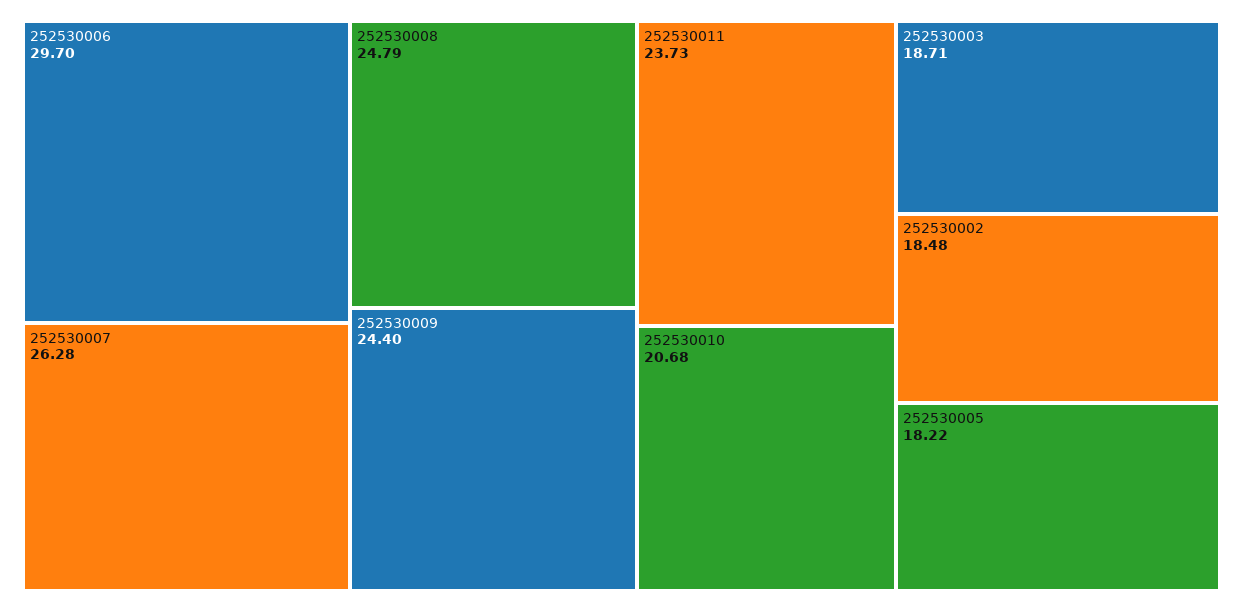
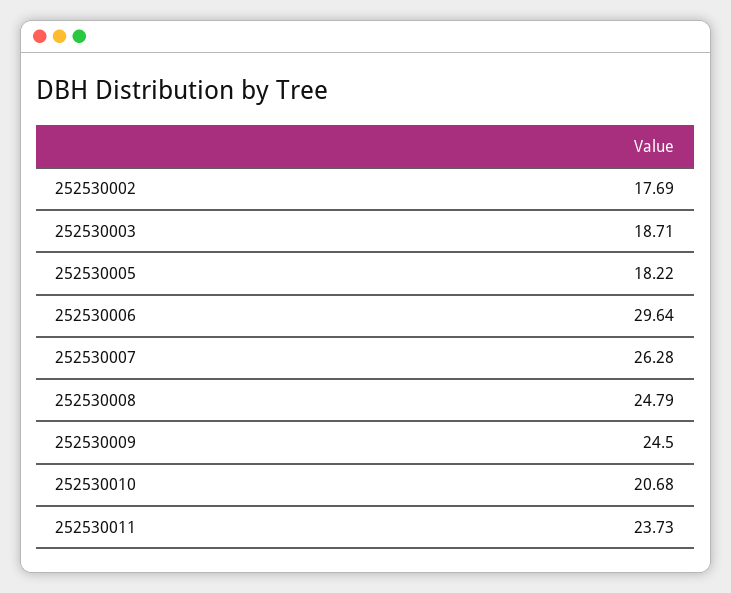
252530006: 29.7 -> 29.64
252530009: 24.4 -> 24.5
252530002: 18.48 -> 17.69

